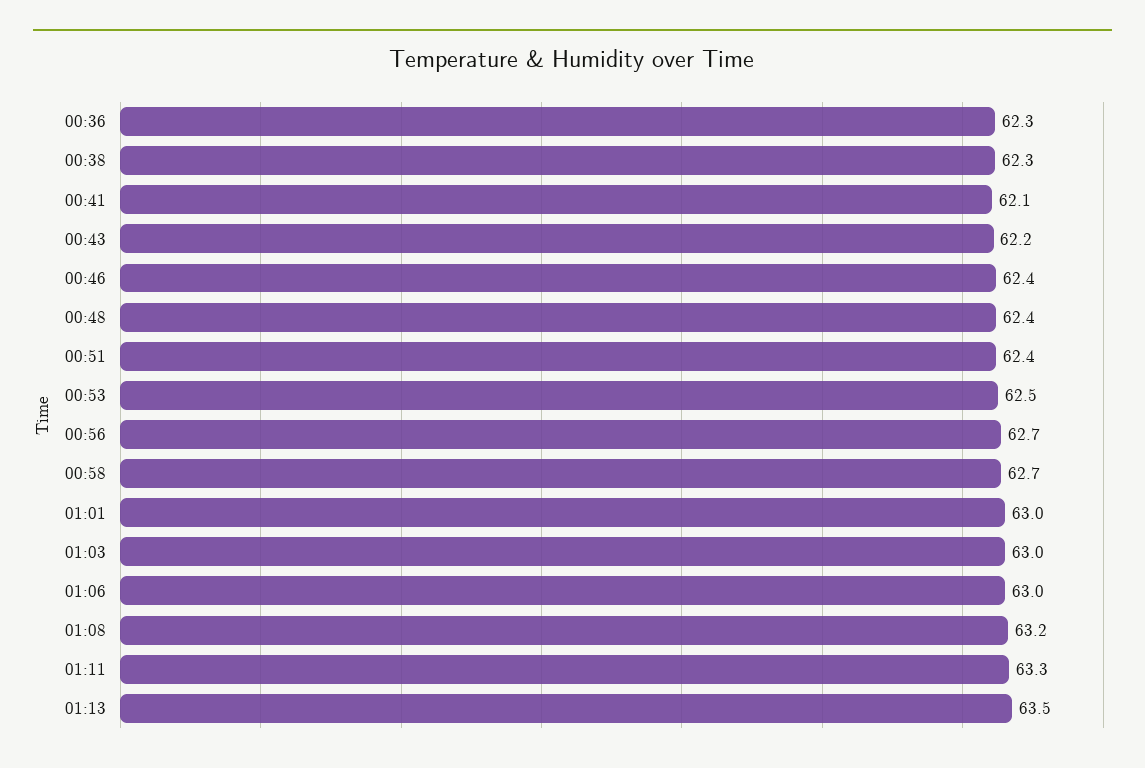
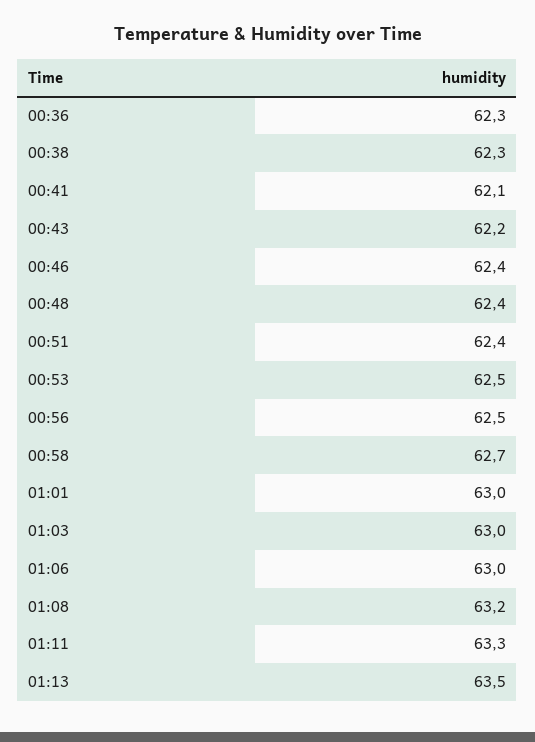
00:56: 62.7 -> 62.5

